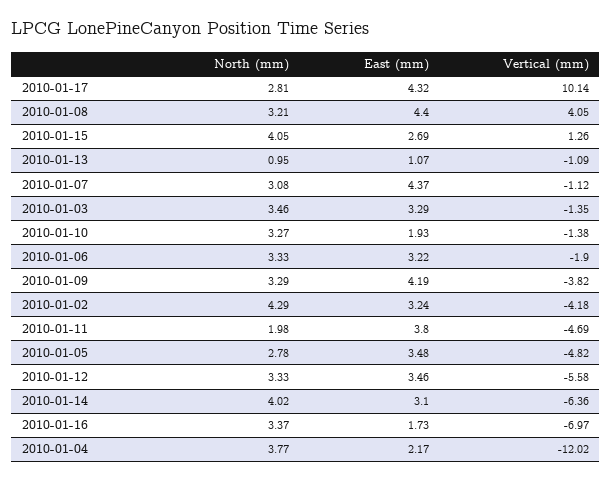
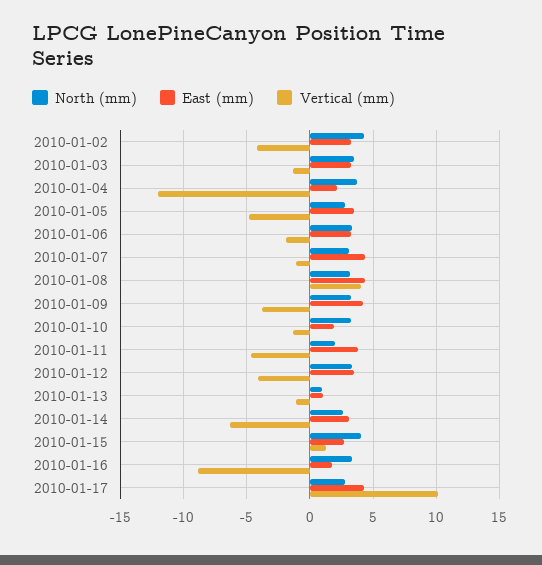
Vertical (mm), 2010-01-12: -5.58 -> -4
North (mm), 2010-01-14: 4.02 -> 2.5
Vertical (mm), 2010-01-16: -6.97 -> -9

